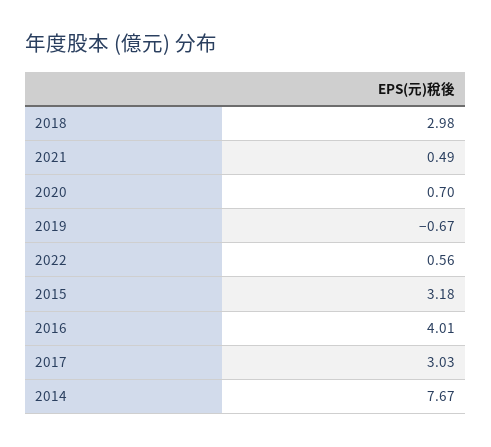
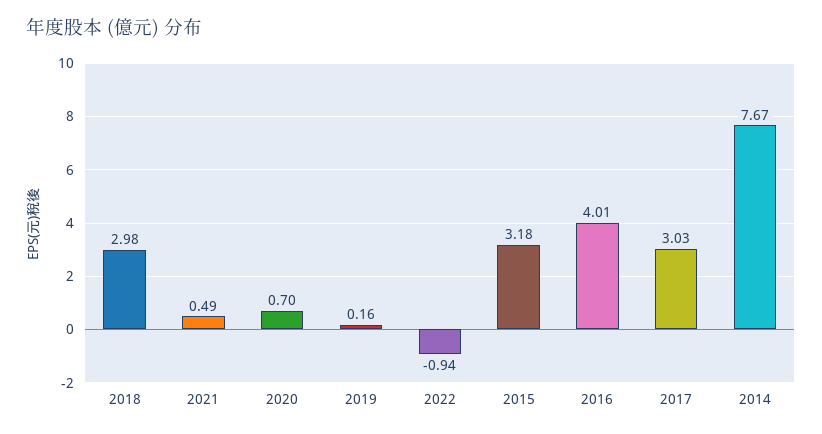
2019: -0.67 -> 0.16
2022: 0.56 -> -0.94

